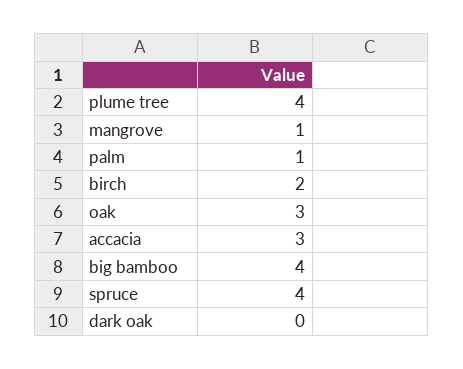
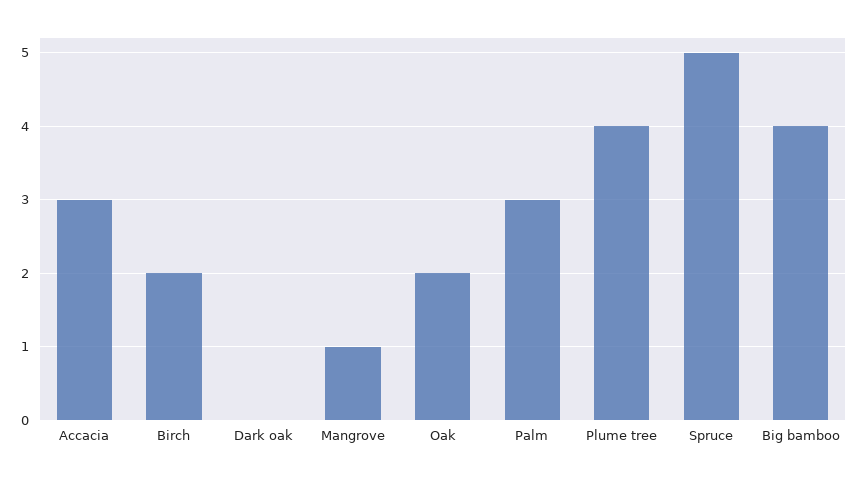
palm: 1 -> 3
oak: 3 -> 2
spruce: 4 -> 5

